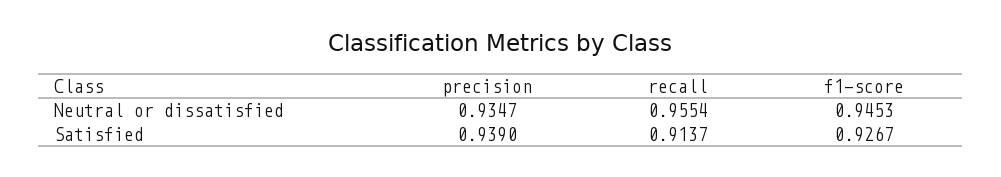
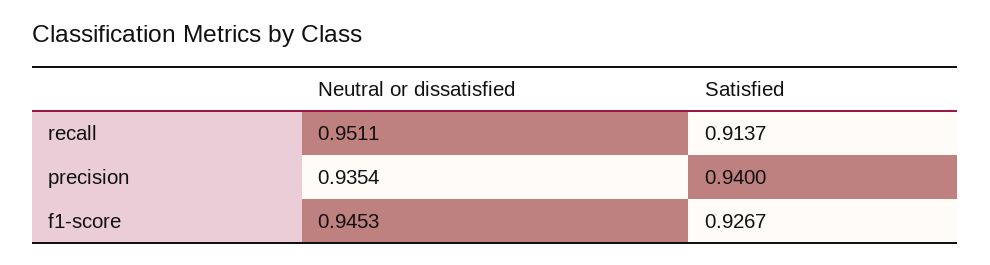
precision, Neutral or dissatisfied: 0.9347 -> 0.9354
recall, Neutral or dissatisfied: 0.9554 -> 0.9511
precision, Satisfied: 0.939 -> 0.94

